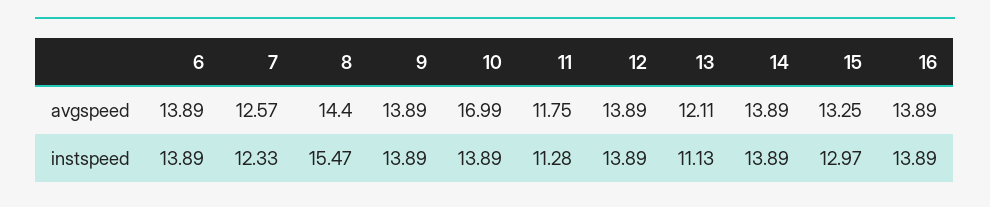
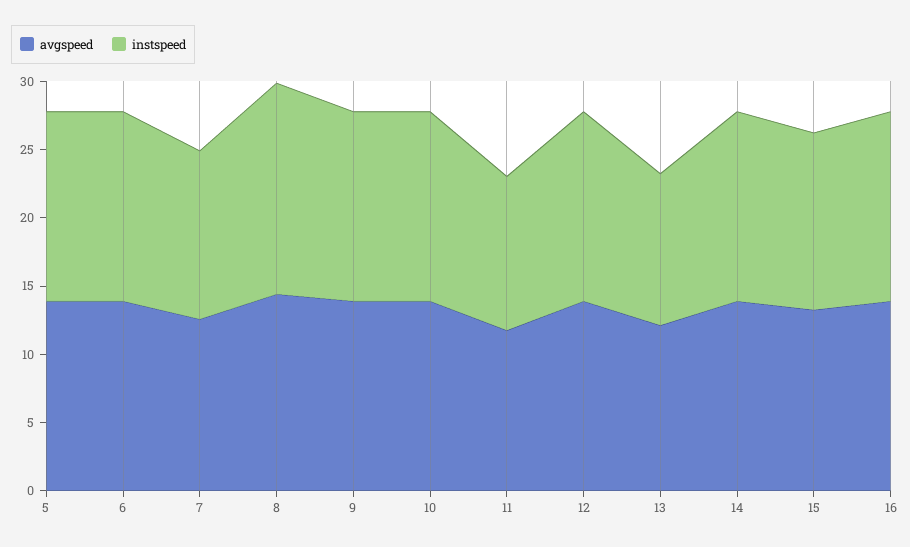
avgspeed, 10: 16.99 -> 14
avgspeed, 5: none -> 14
instspeed, 5: none -> 14

